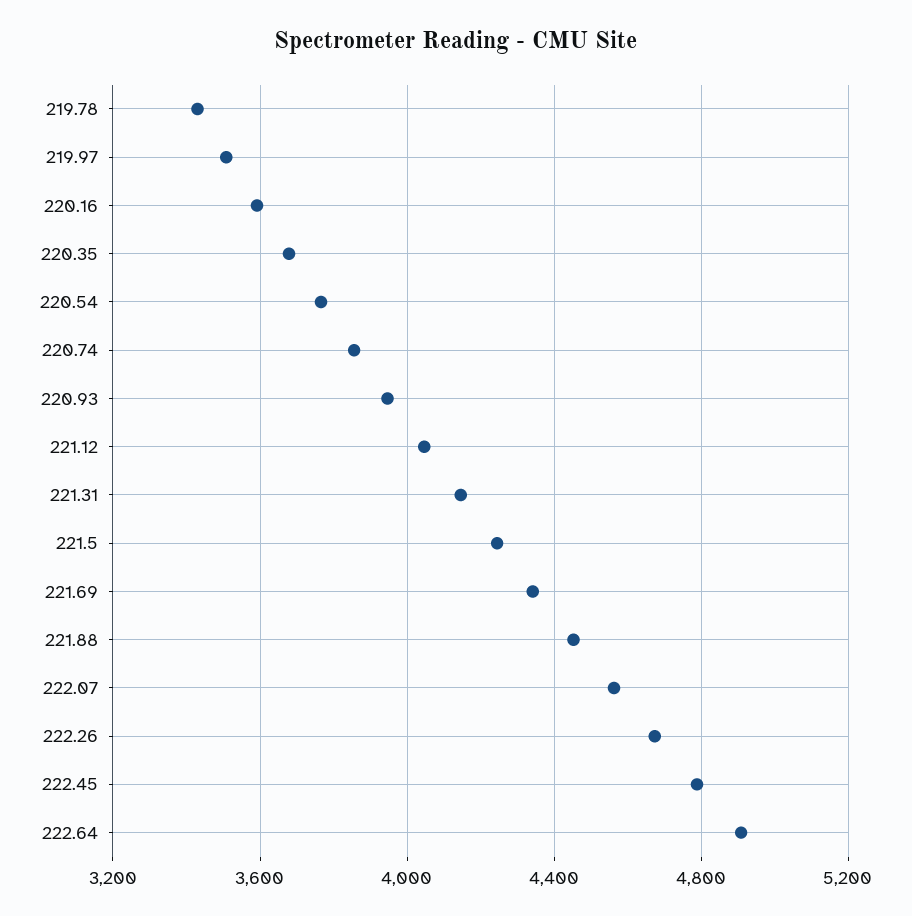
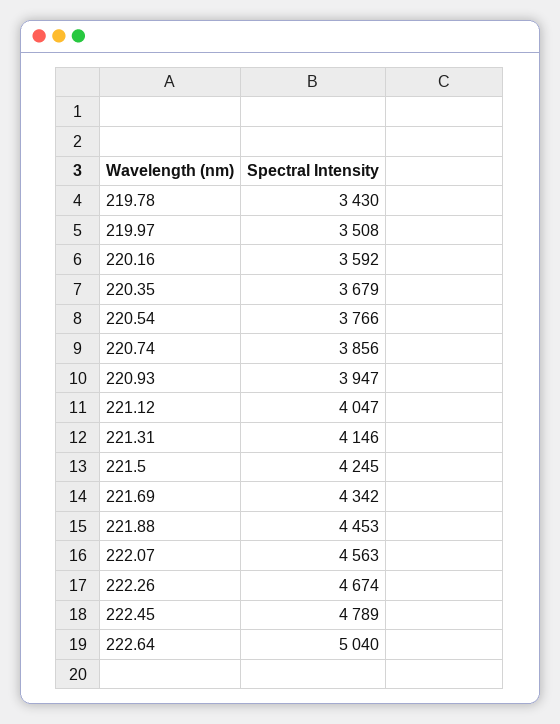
222.64: 4900 -> 5040

